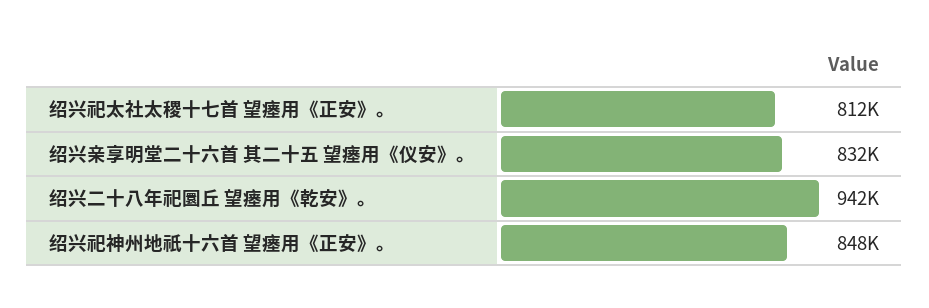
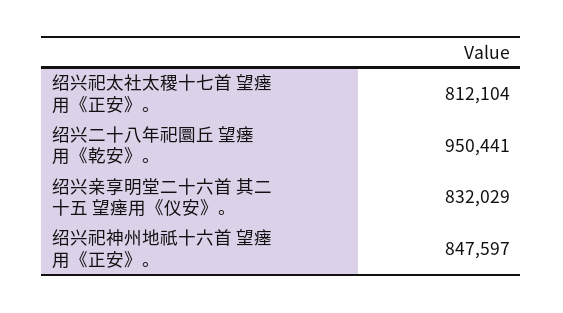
绍兴二十八年祀圜丘 望瘗用《乾安》。: 942000 -> 950441

